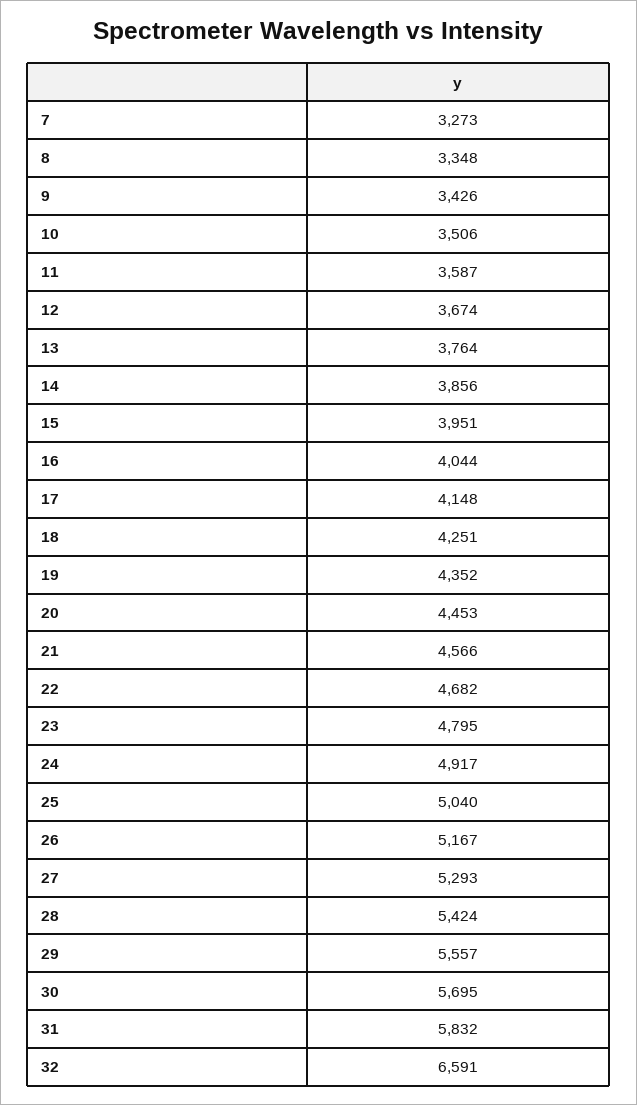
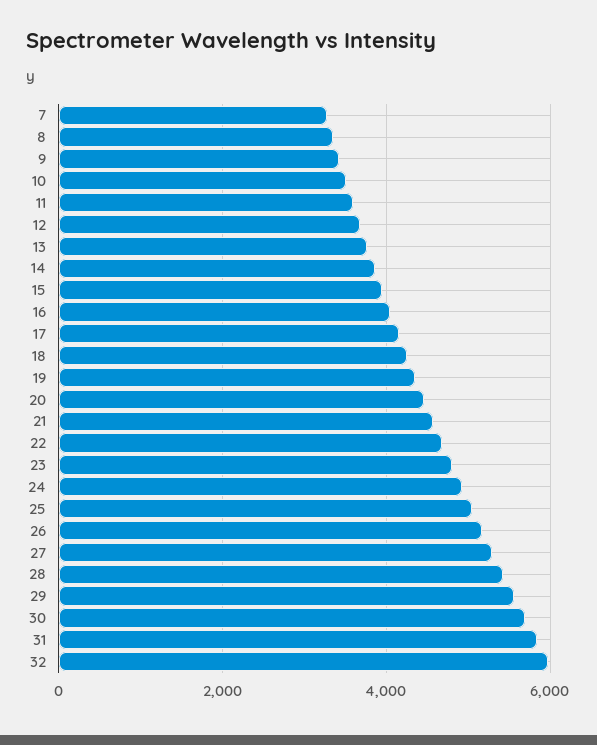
32: 6591 -> 6000

